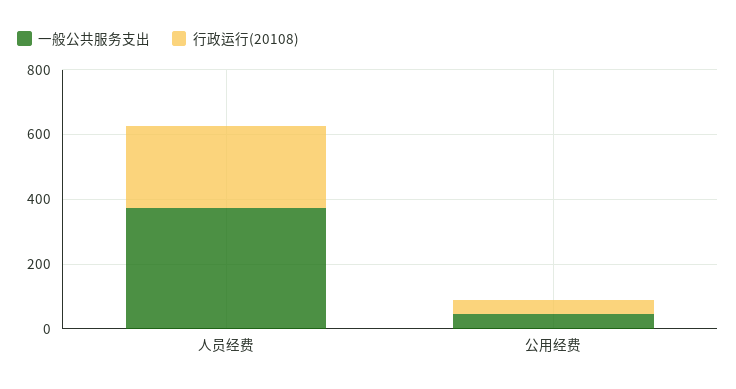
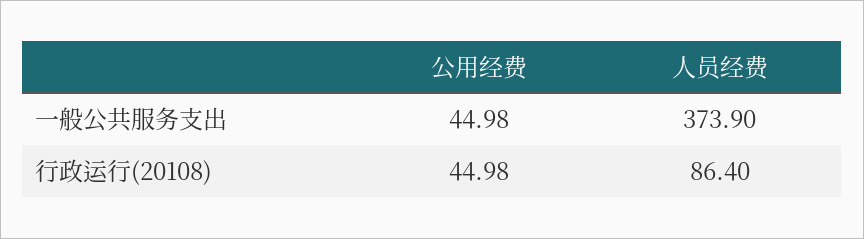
行政运行(20108), 人员经费: 250 -> 86.4

